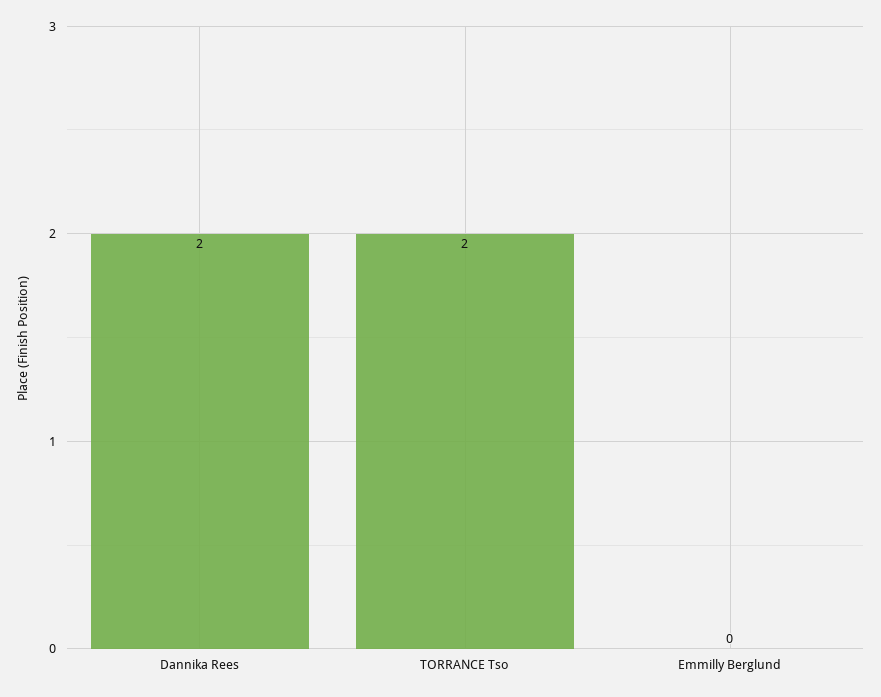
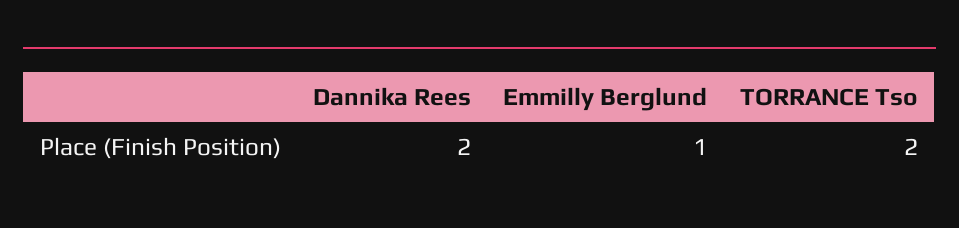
Emmilly Berglund: 0 -> 1

